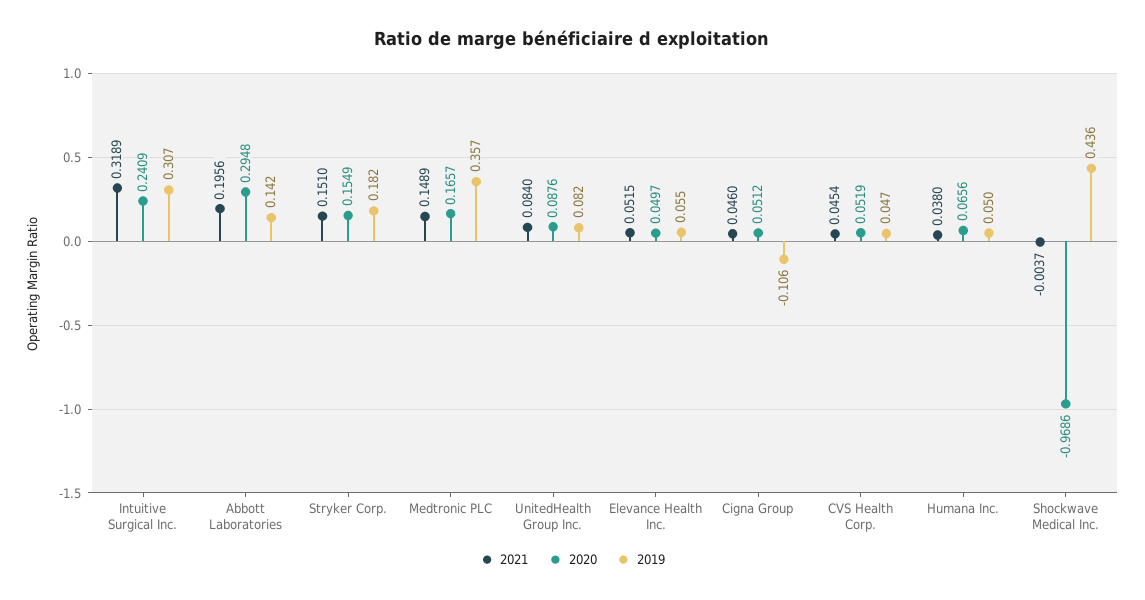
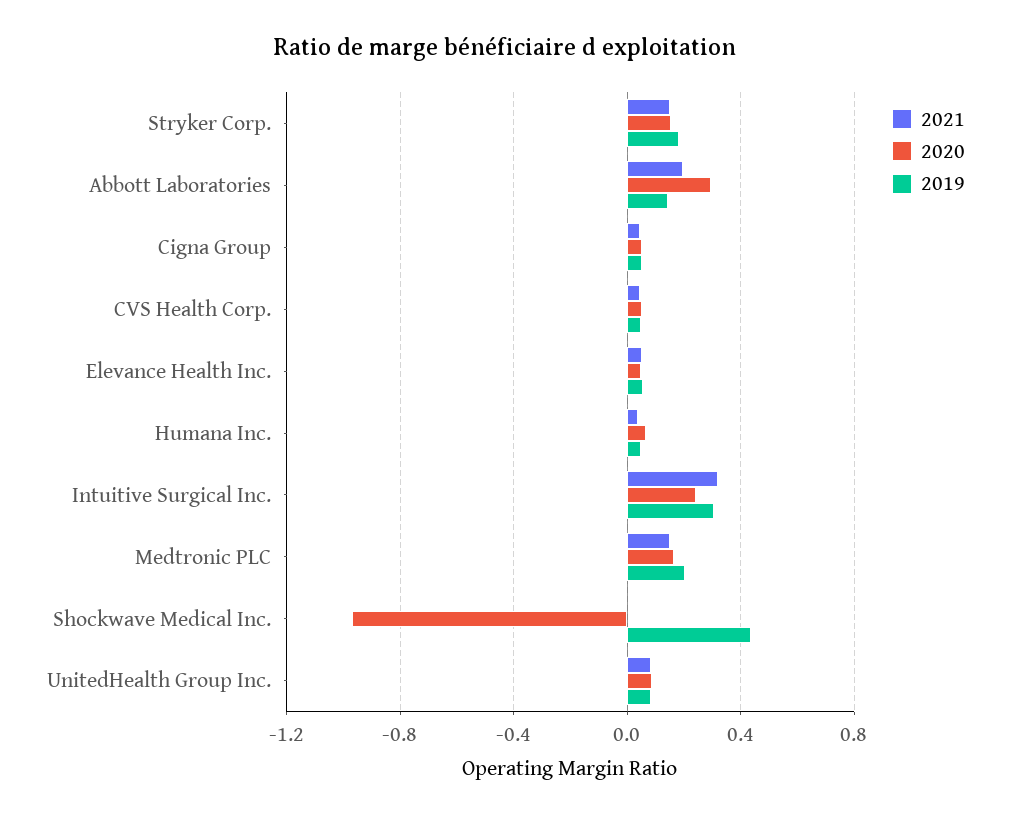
2019, Medtronic PLC: 0.357 -> 0.2
2019, Cigna Group: -0.106 -> 0.05

